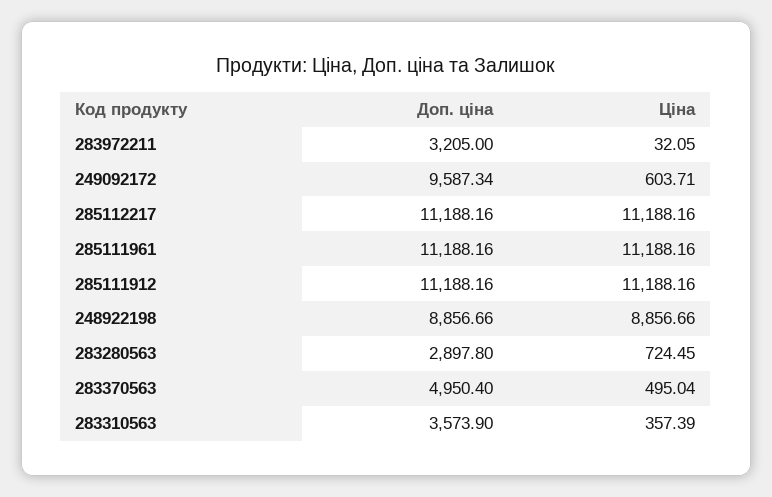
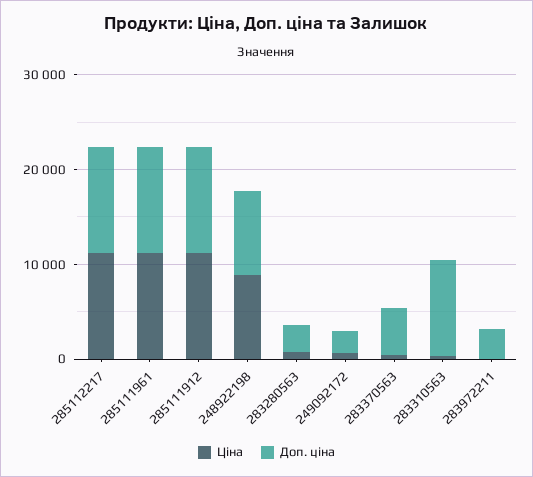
Доп. ціна, 249092172: 9587.34 -> 2000
Доп. ціна, 283310563: 3573.9 -> 10000

